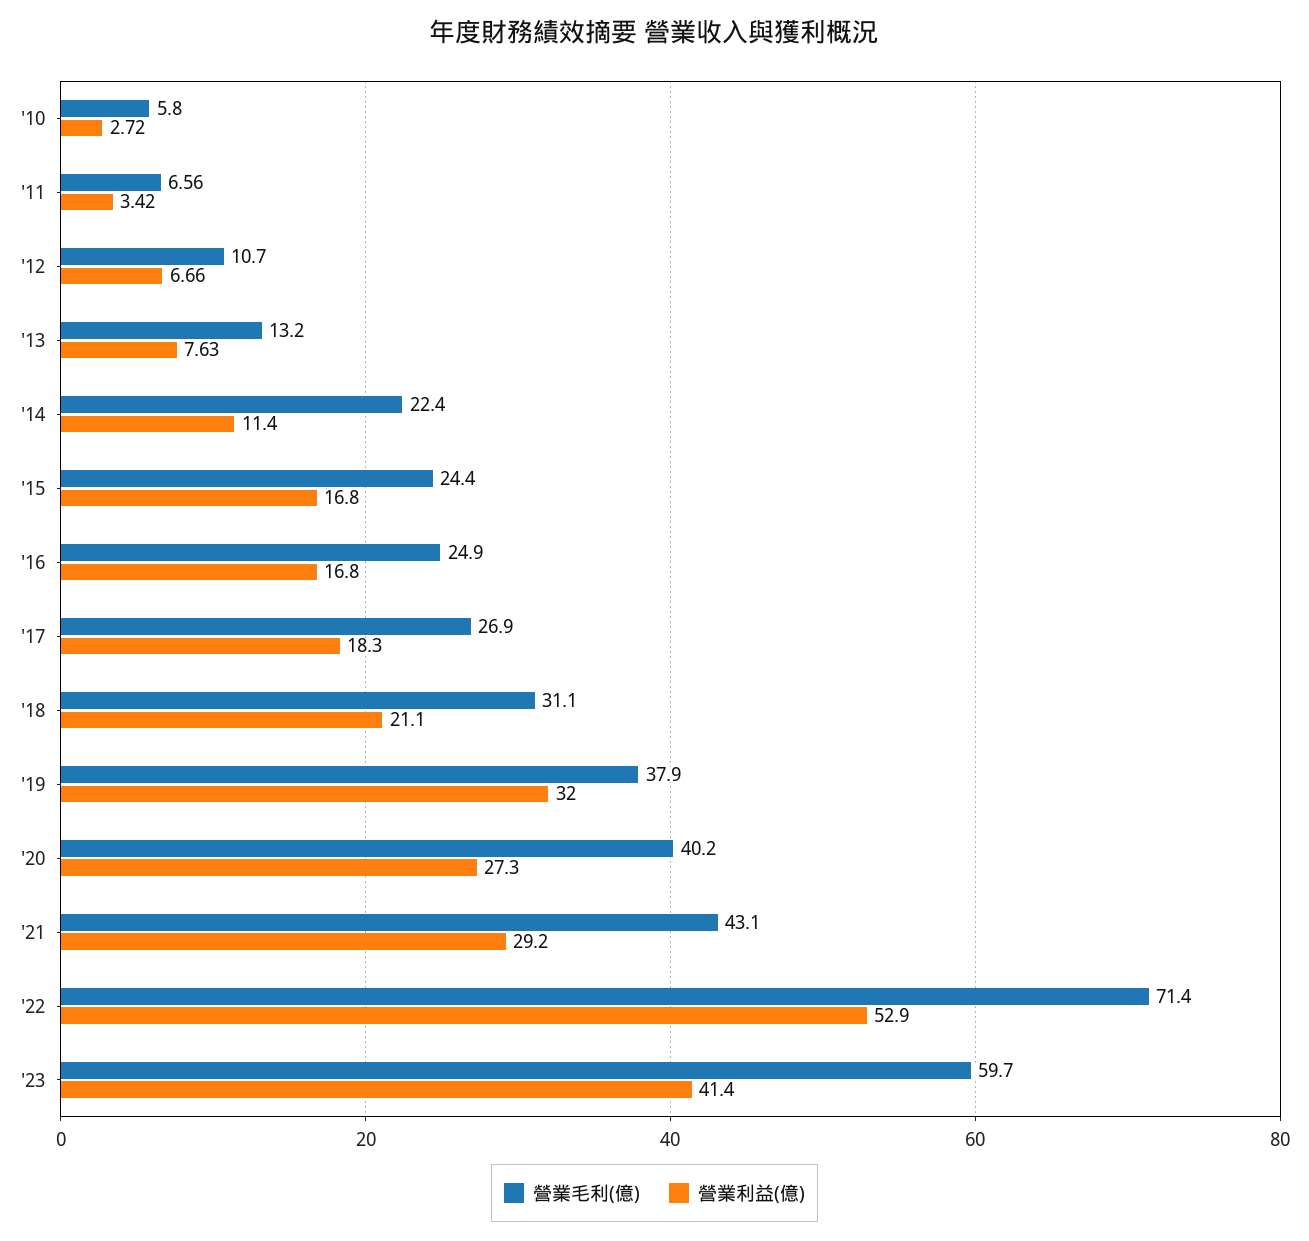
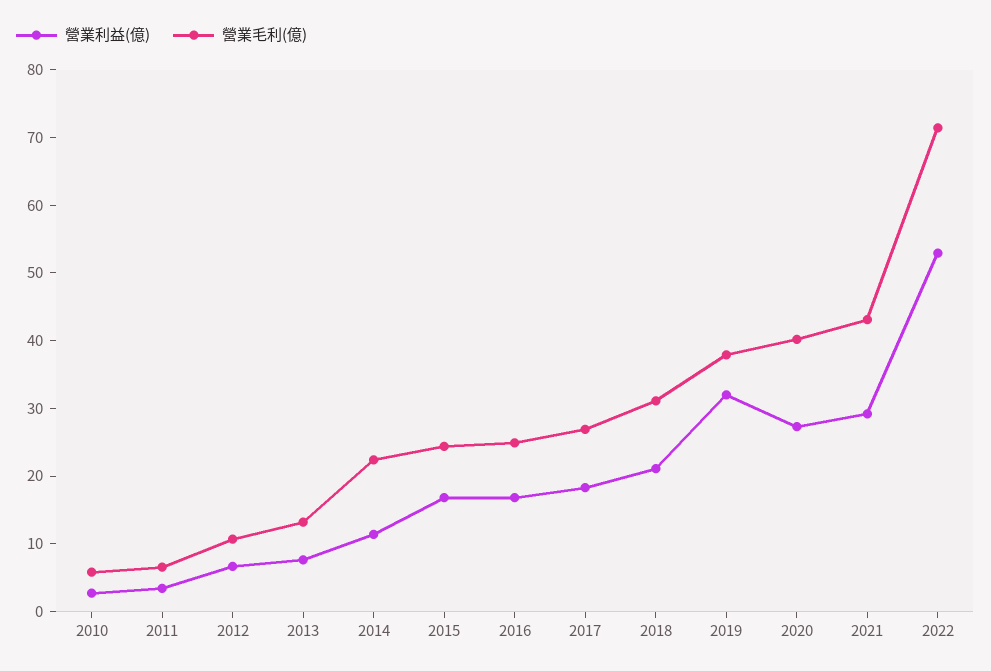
營業毛利(億), '23: 59.7 -> none
營業利益(億), '23: 41.4 -> none

